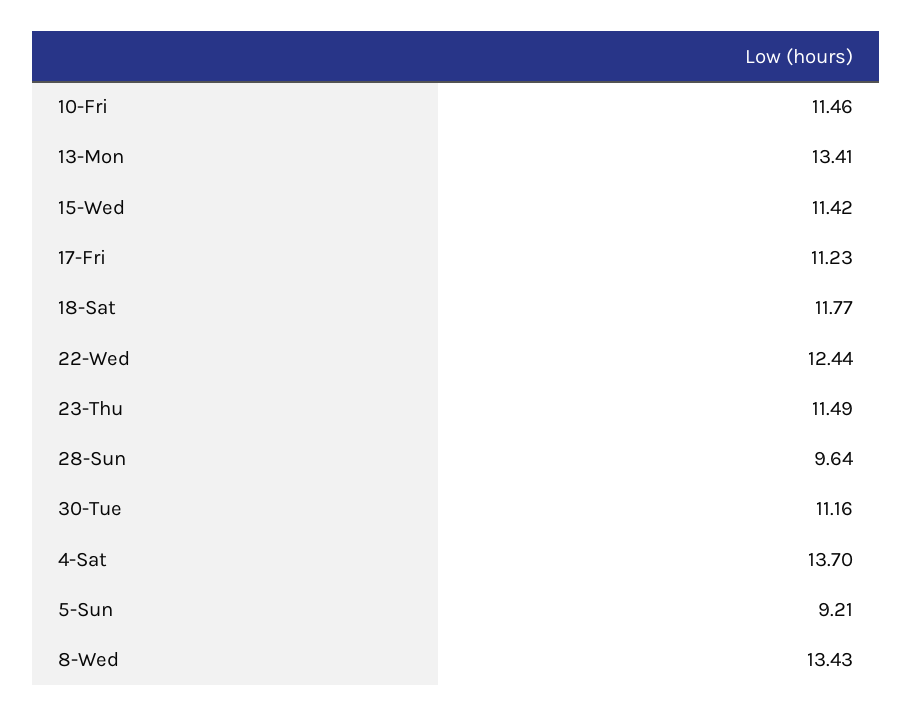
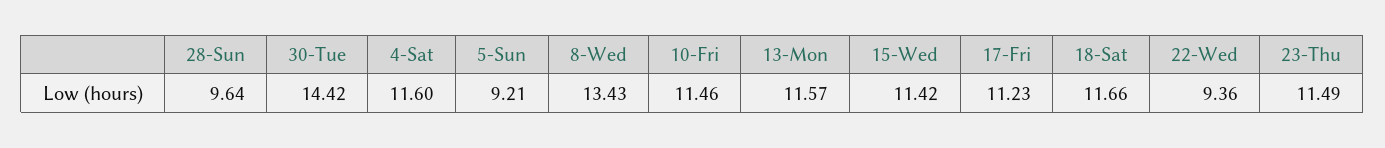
13-Mon: 13.41 -> 11.57
18-Sat: 11.77 -> 11.66
22-Wed: 12.44 -> 9.36
30-Tue: 11.16 -> 14.42
4-Sat: 13.7 -> 11.6

